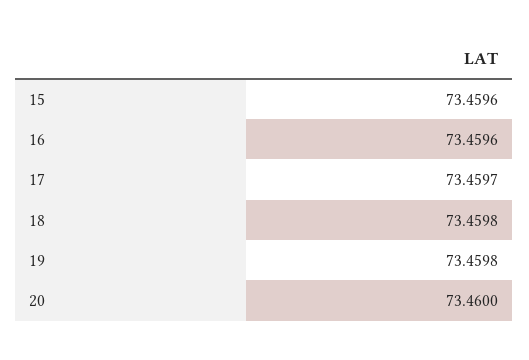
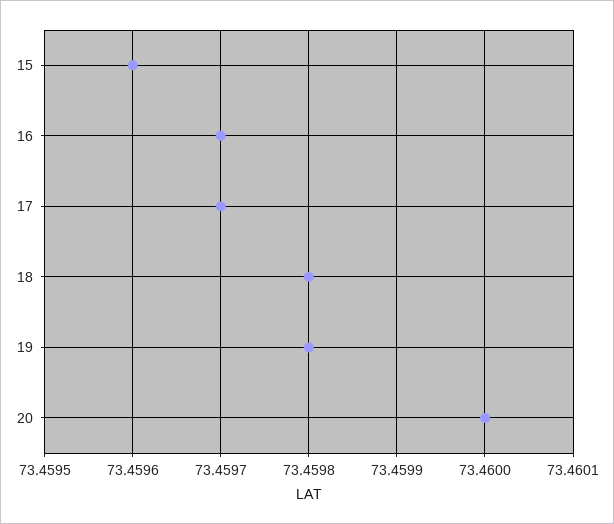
16: 73.4596 -> 73.4597

